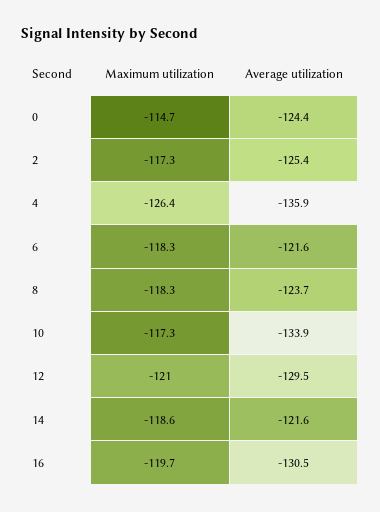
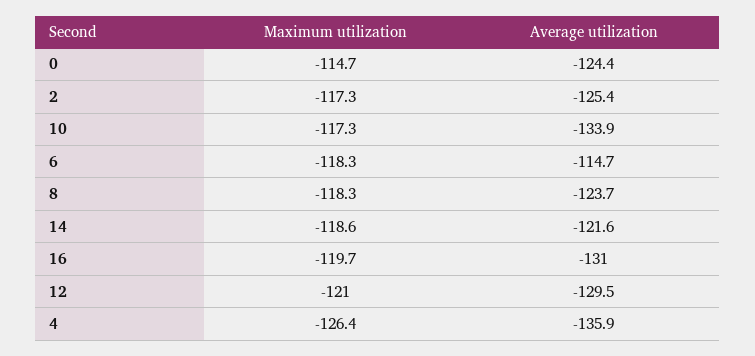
Average utilization, 6: -121.6 -> -114.7
Average utilization, 16: -130.5 -> -131

